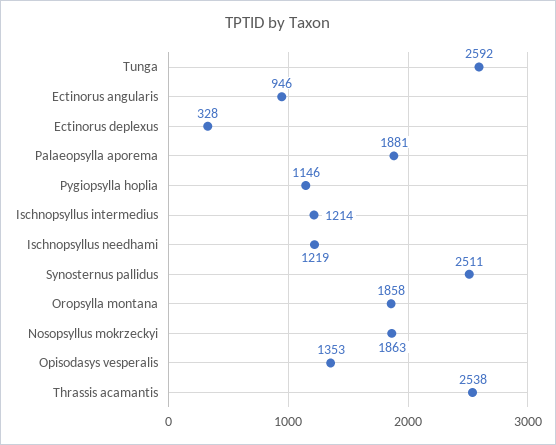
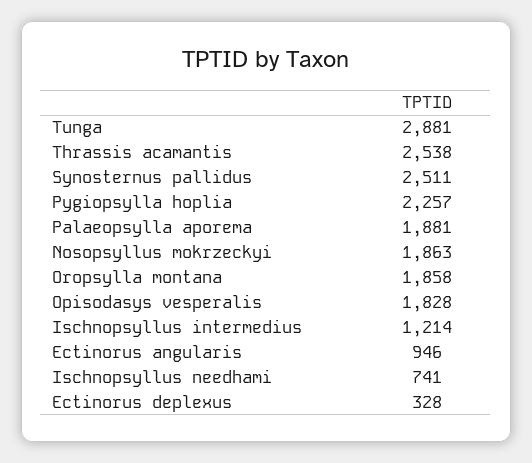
Tunga: 2592 -> 2881
Pygiopsylla hoplia: 1146 -> 2257
Ischnopsyllus needhami: 1219 -> 741
Opisodasys vesperalis: 1353 -> 1828

